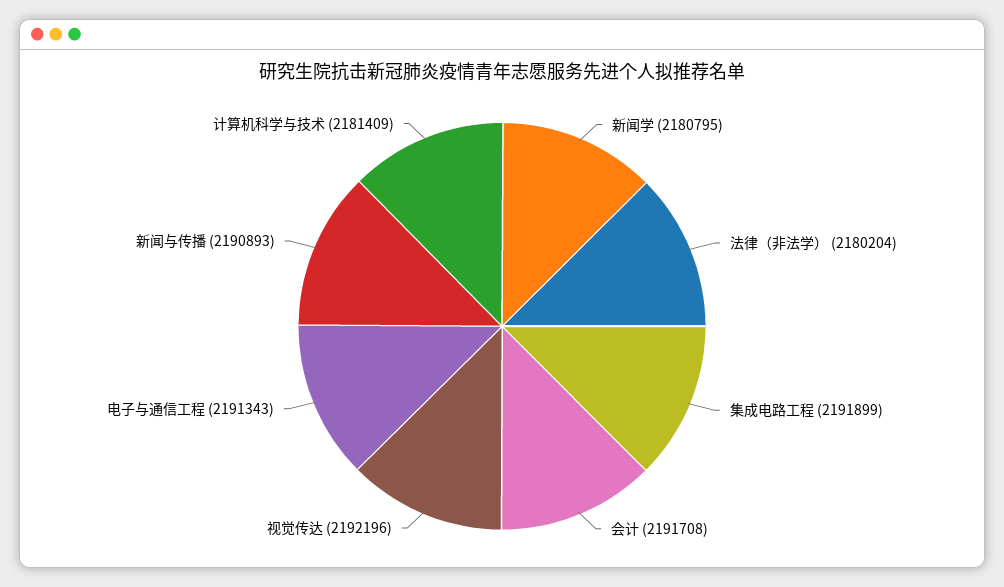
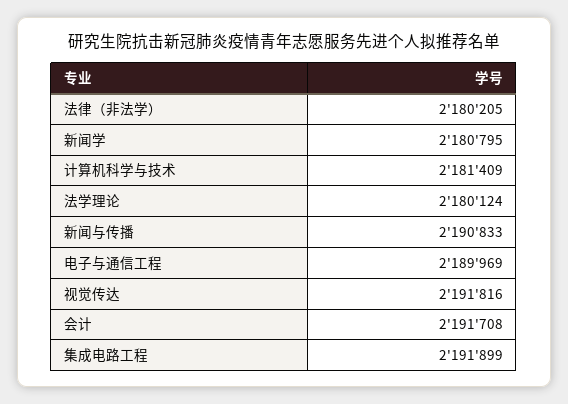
法律（非法学）: 2180204 -> 2180205
视觉传达: 2192196 -> 2191816
电子与通信工程: 2191343 -> 2189969
新闻与传播: 2190893 -> 2190833
法学理论: none -> 2180124

